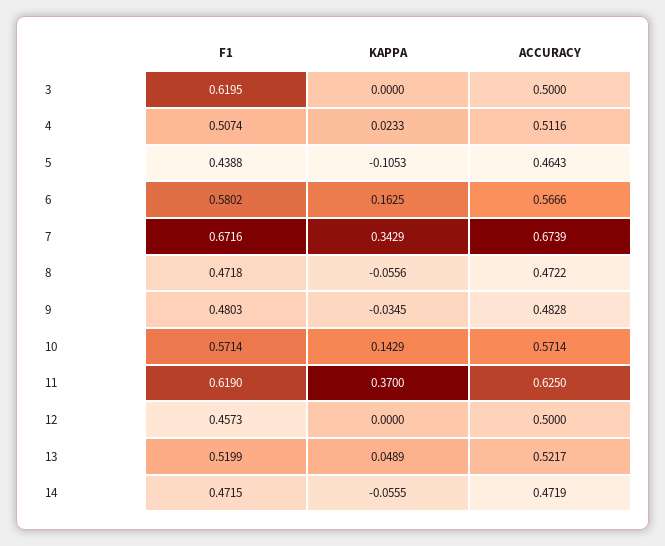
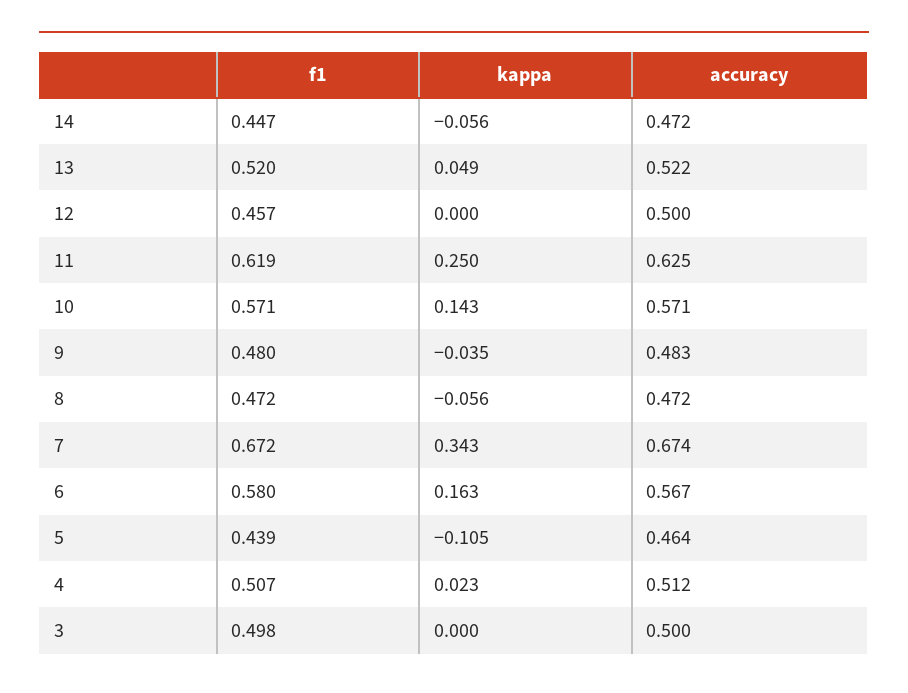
F1, 3: 0.6195 -> 0.498
KAPPA, 11: 0.37 -> 0.25
F1, 14: 0.4715 -> 0.447

